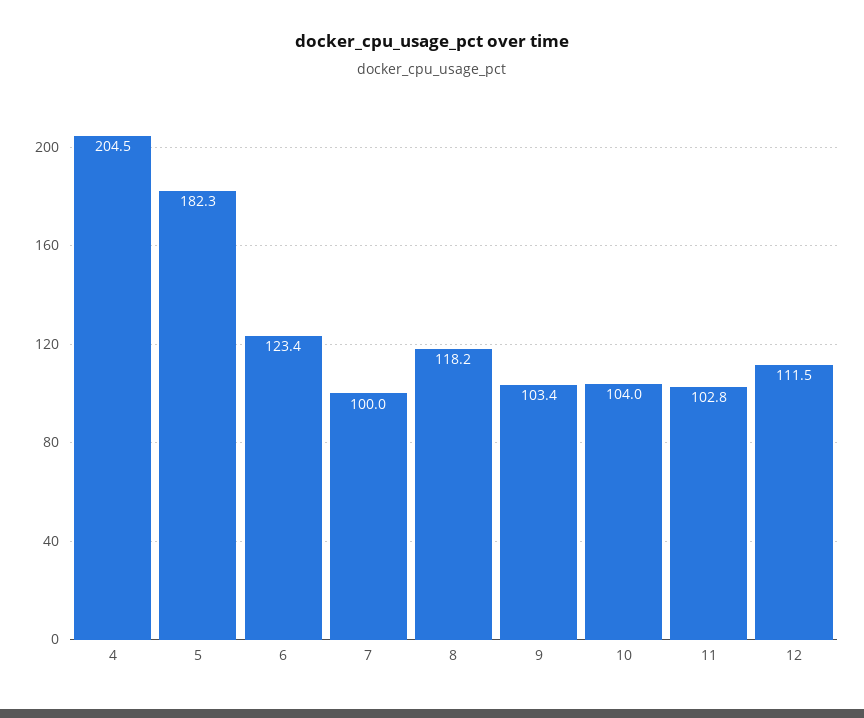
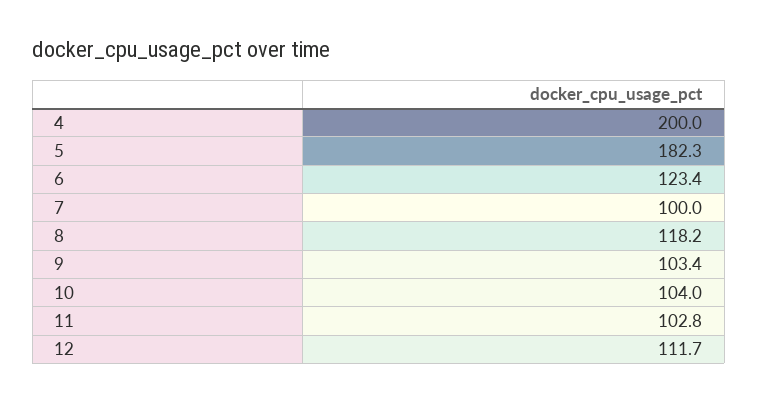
4: 204.5 -> 200
12: 111.5 -> 111.7

